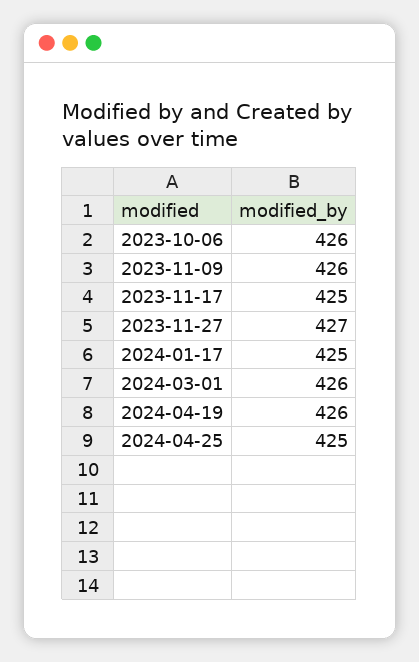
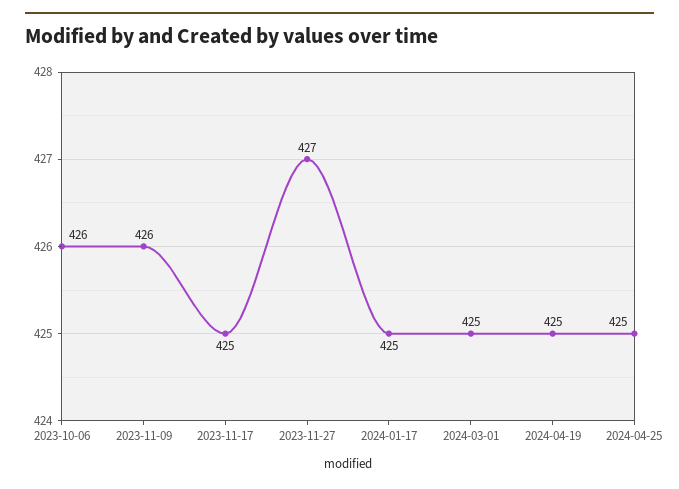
2024-03-01: 426 -> 425
2024-04-19: 426 -> 425

